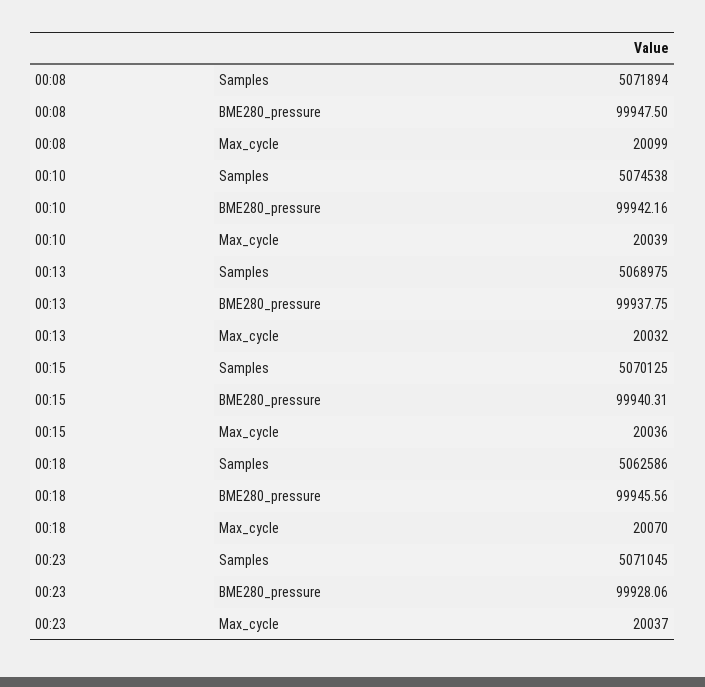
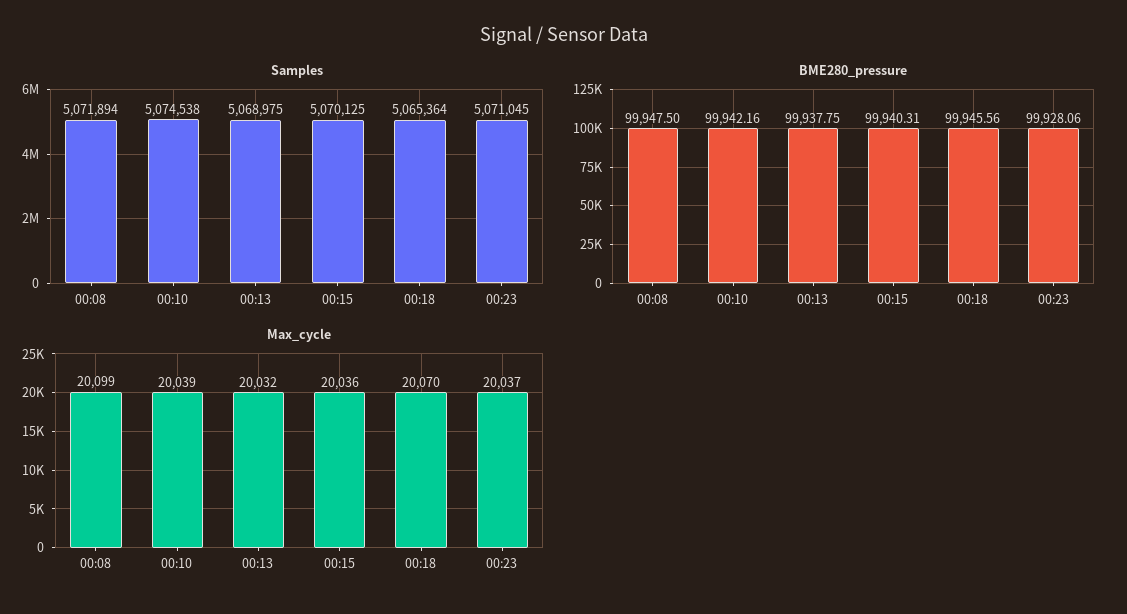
Samples, 00:18: 5062586 -> 5065364

